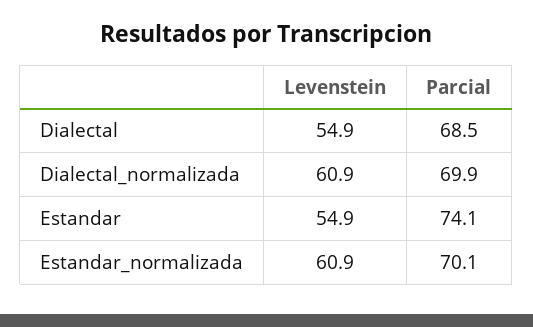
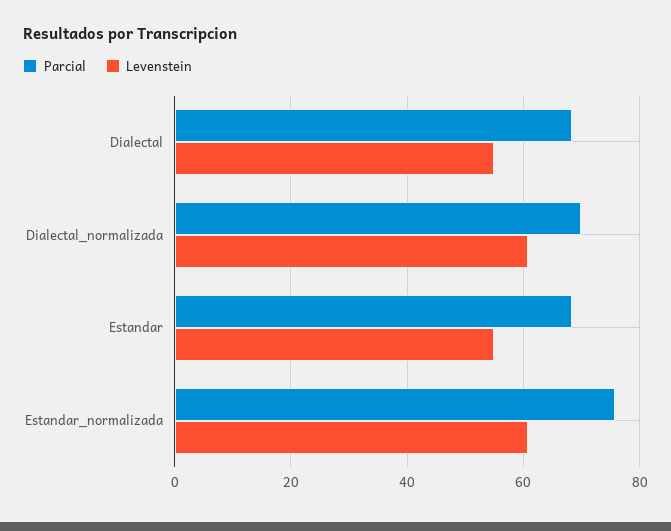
Parcial, Estandar: 74.1 -> 68
Parcial, Estandar_normalizada: 70.1 -> 76

